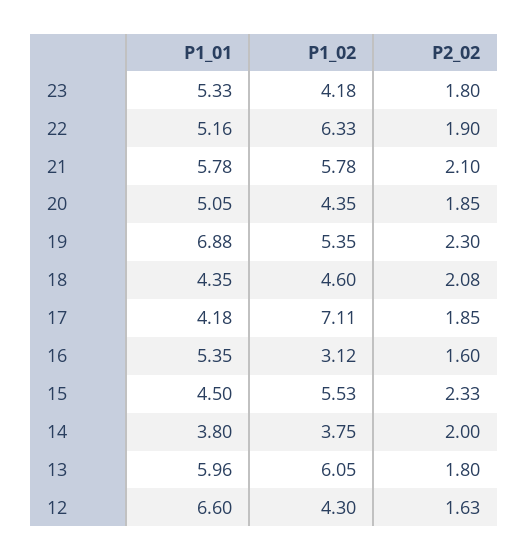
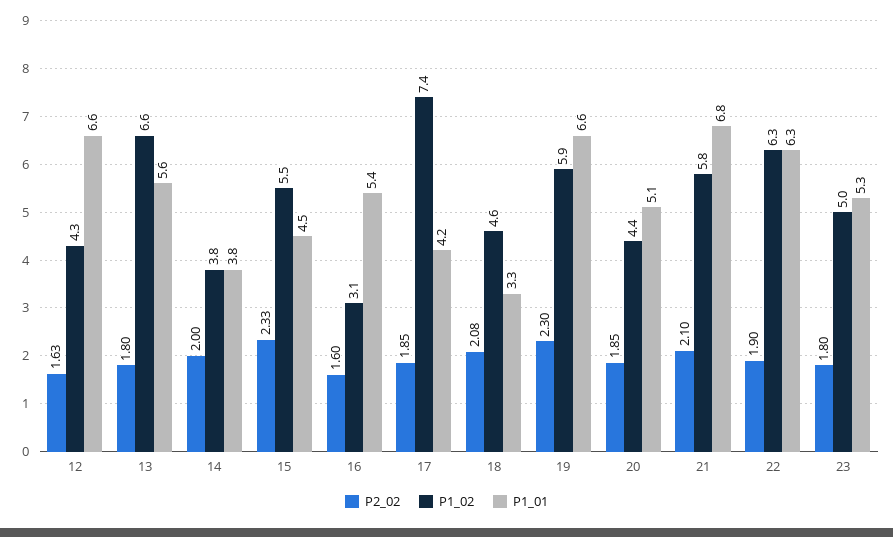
P1_02, 23: 4.18 -> 5
P1_01, 22: 5.16 -> 6.3
P1_01, 21: 5.78 -> 6.8
P1_01, 19: 6.88 -> 6.6
P1_02, 19: 5.35 -> 5.9
P1_01, 18: 4.35 -> 3.3
P1_02, 17: 7.11 -> 7.4
P1_01, 13: 5.96 -> 5.6
P1_02, 13: 6.05 -> 6.6

